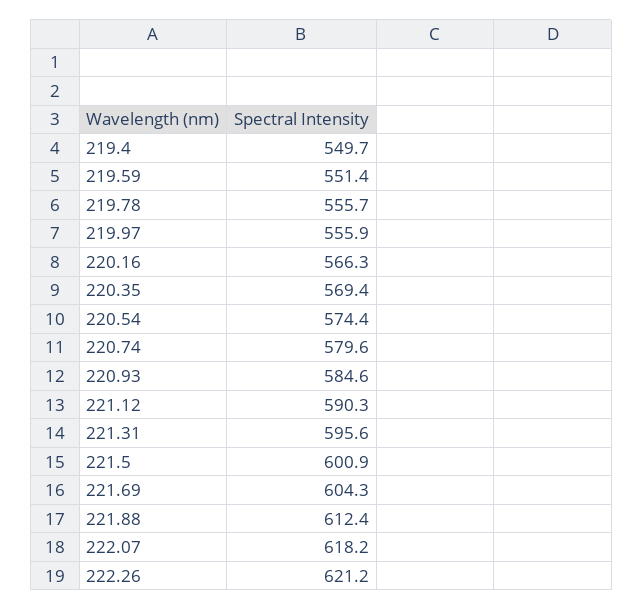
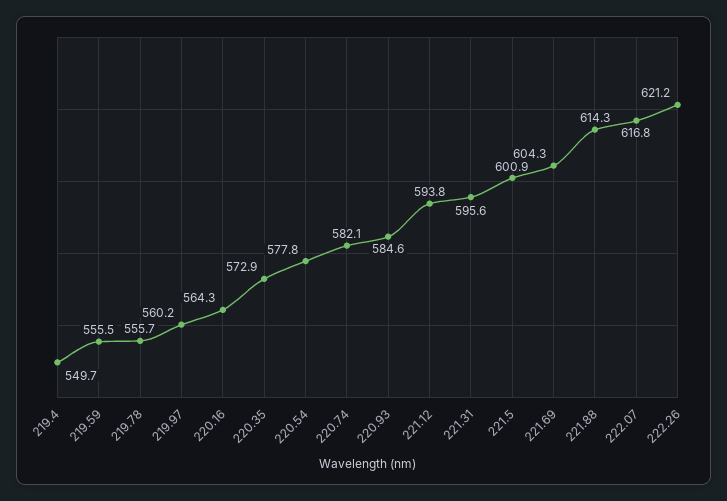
219.59: 551.4 -> 555.5
219.97: 555.9 -> 560.2
220.16: 566.3 -> 564.3
220.35: 569.4 -> 572.9
220.54: 574.4 -> 577.8
220.74: 579.6 -> 582.1
221.12: 590.3 -> 593.8
221.88: 612.4 -> 614.3
222.07: 618.2 -> 616.8

